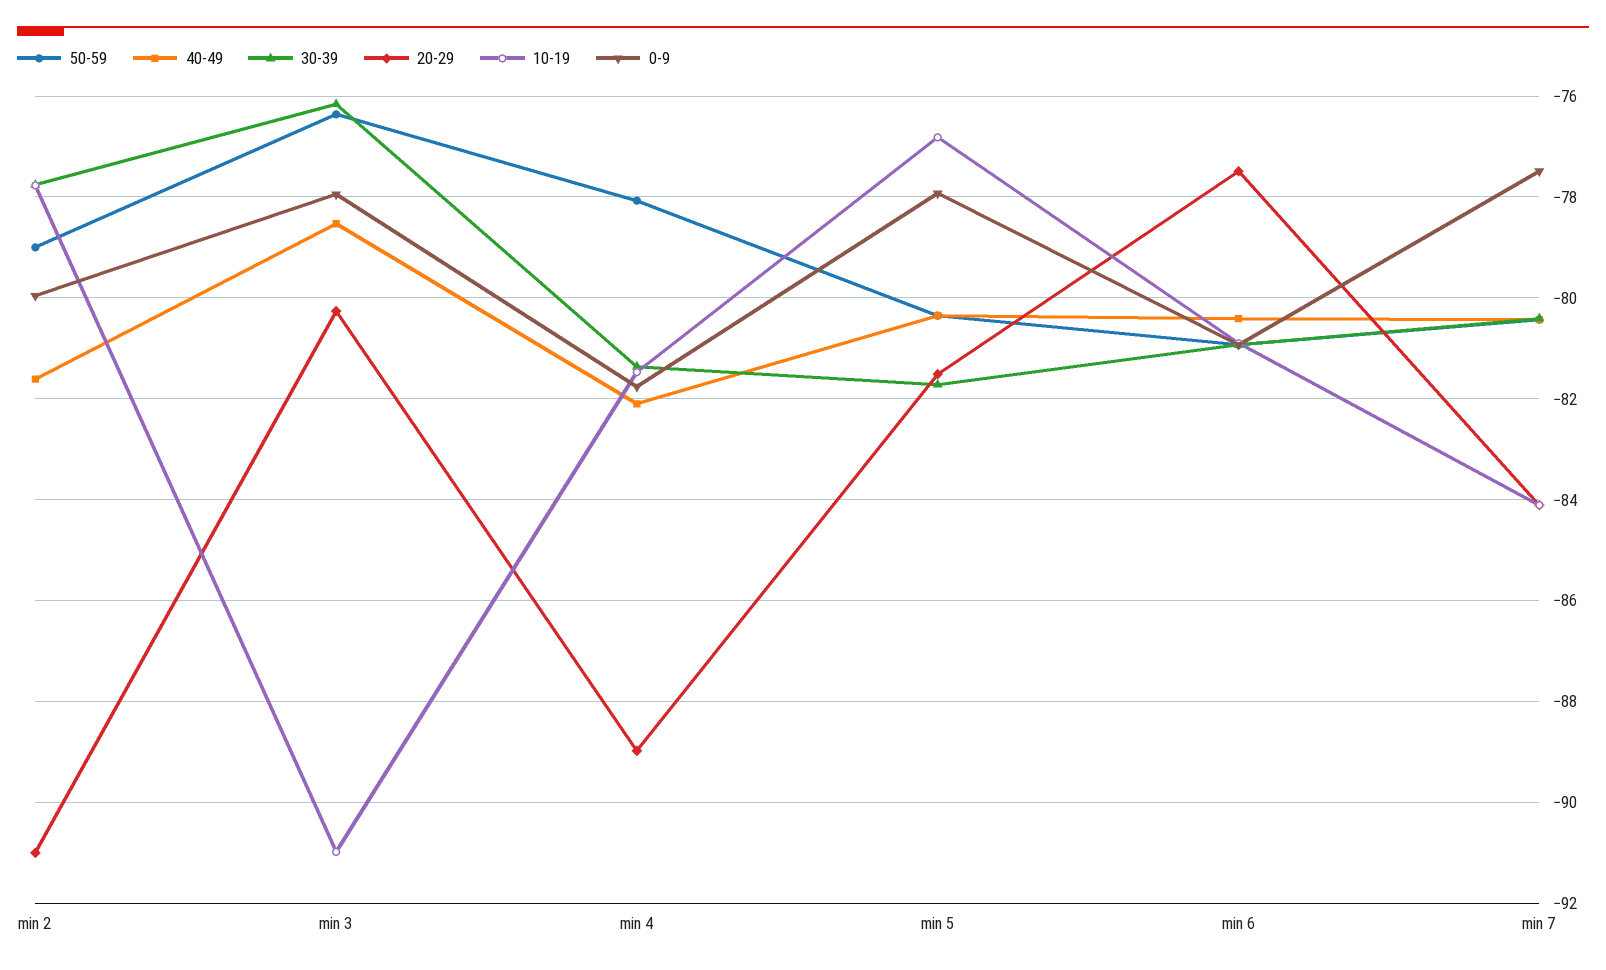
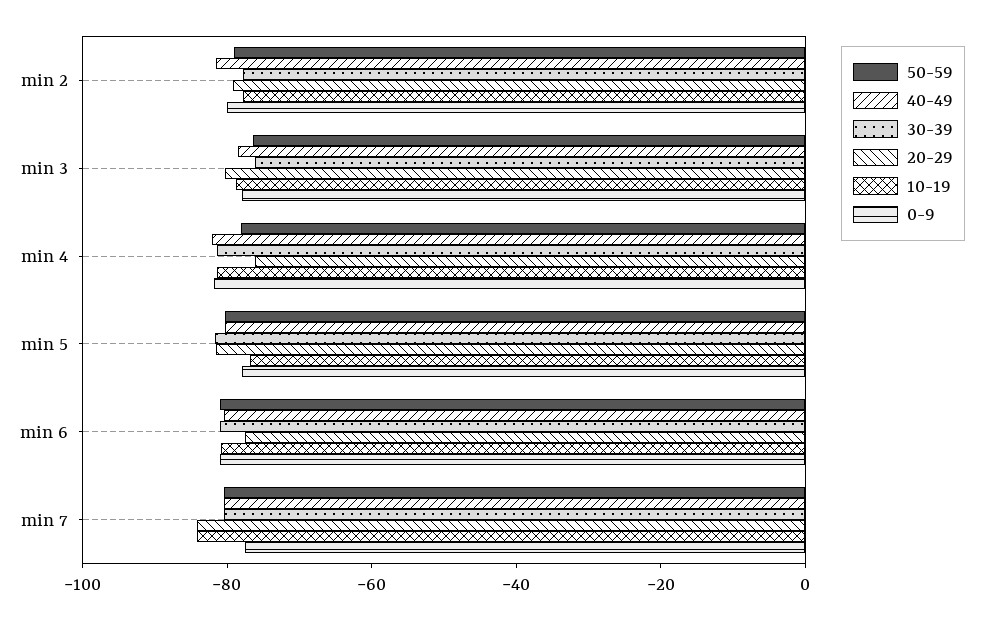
20-29, min 2: -91 -> -80
10-19, min 3: -91 -> -80
20-29, min 4: -89 -> -75

